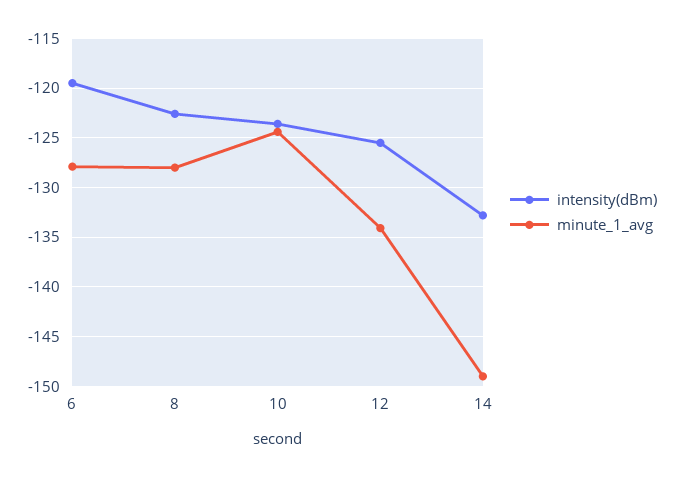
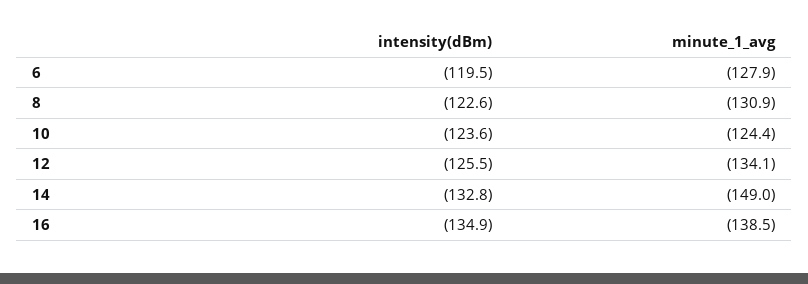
minute_1_avg, 8: -128 -> -130.9
intensity(dBm), 16: none -> -134.9
minute_1_avg, 16: none -> -138.5

